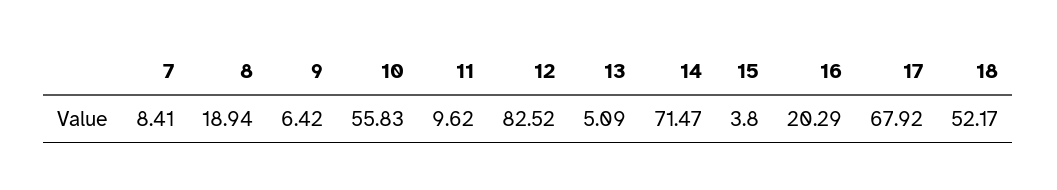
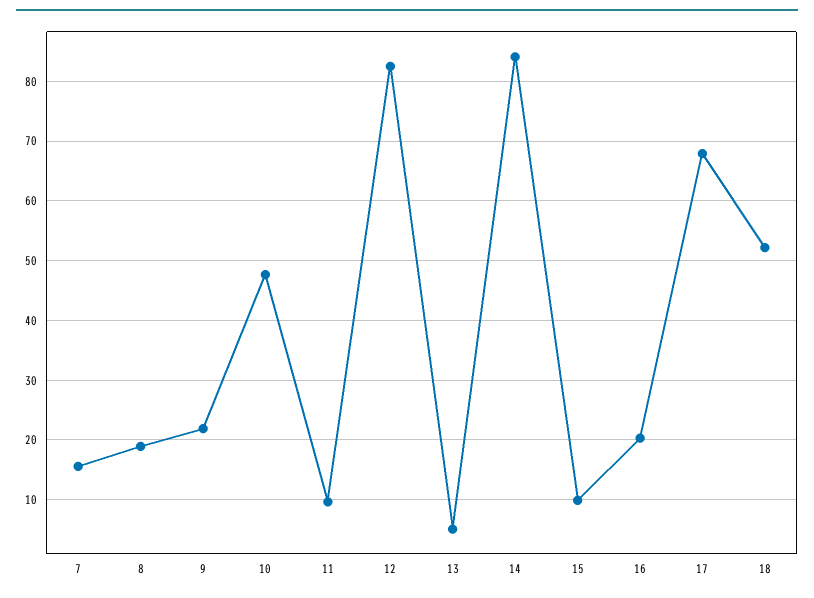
7: 8.41 -> 16
9: 6.42 -> 22
10: 55.83 -> 48
14: 71.47 -> 84
15: 3.8 -> 10

